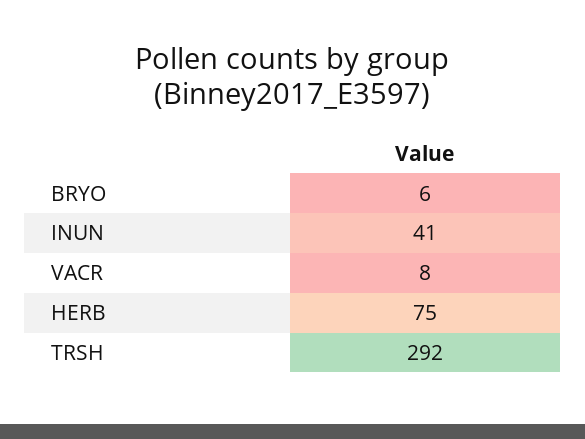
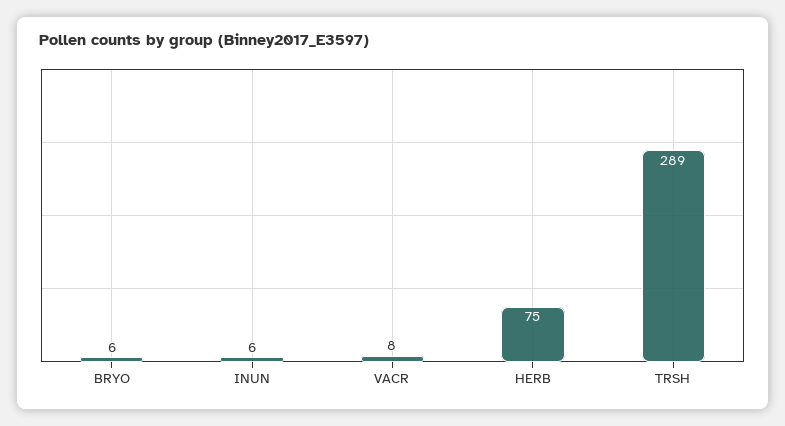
INUN: 41 -> 6
TRSH: 292 -> 289

